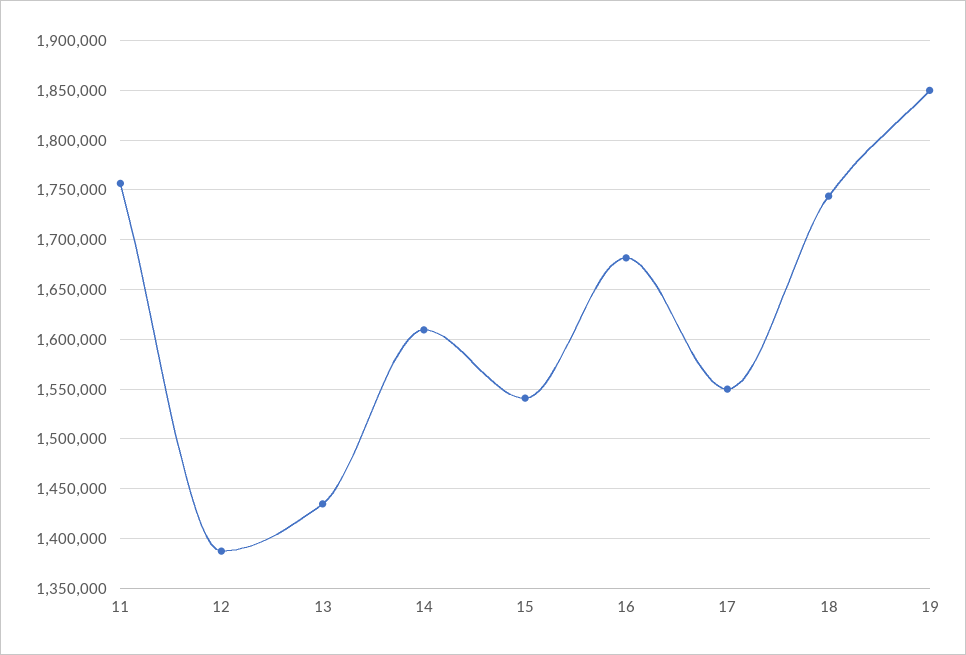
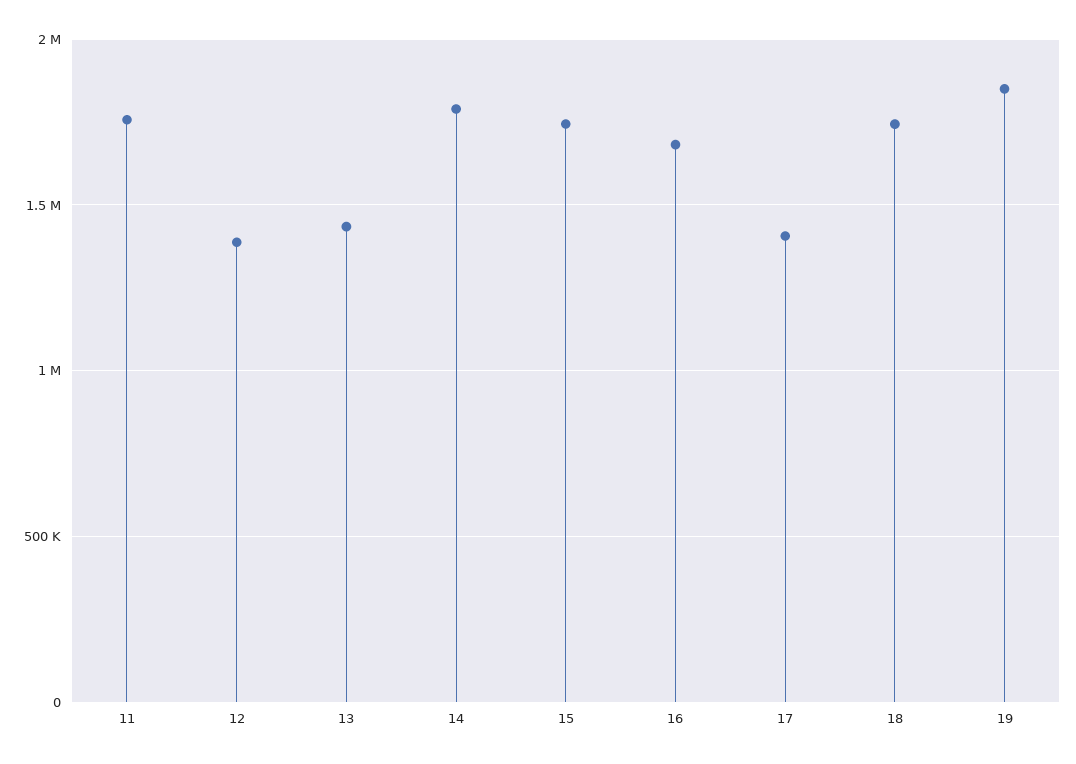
14: 1610000 -> 1800000
15: 1540000 -> 1750000
17: 1550000 -> 1400000

